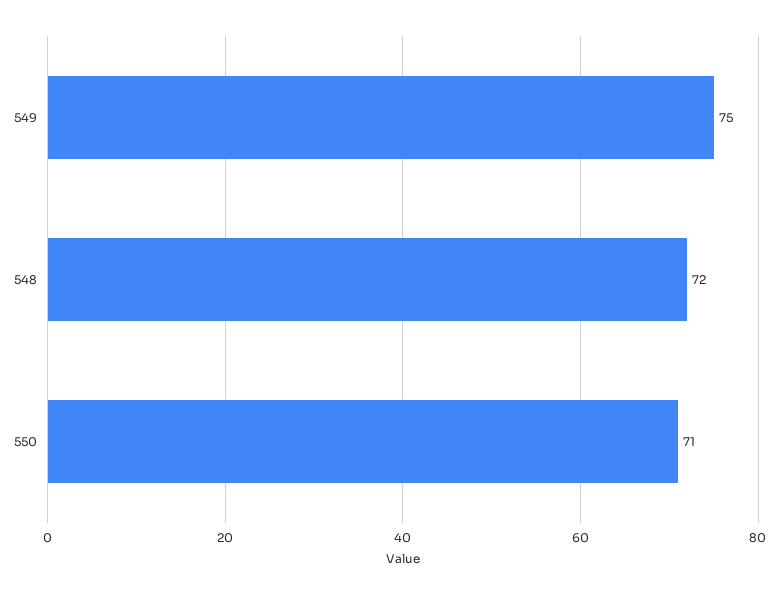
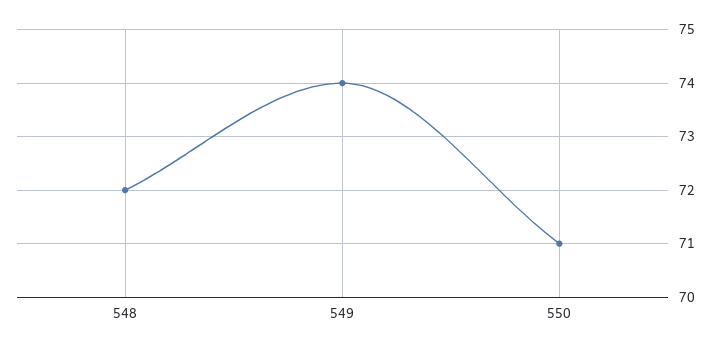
549: 75 -> 74

